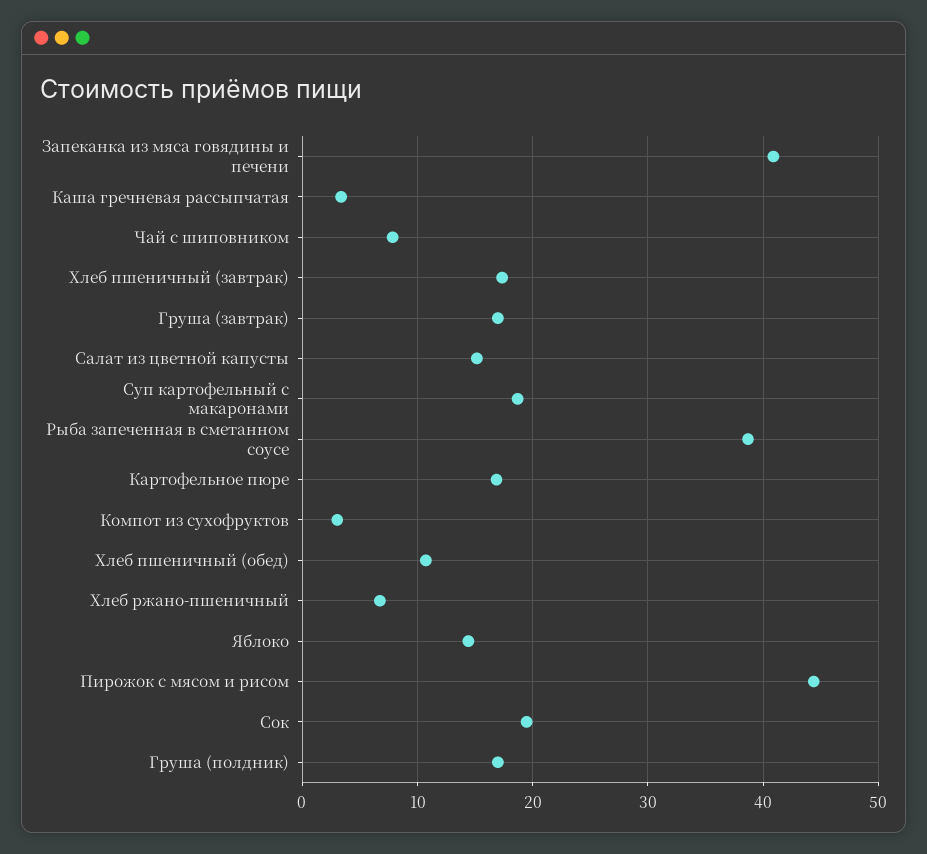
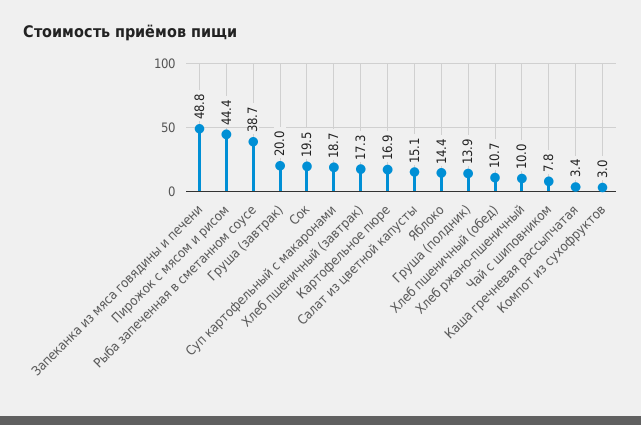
Запеканка из мяса говядины и печени: 41 -> 48.8
Груша (завтрак): 17 -> 20
Хлеб ржано-пшеничный: 7 -> 10
Груша (полдник): 17 -> 13.9

